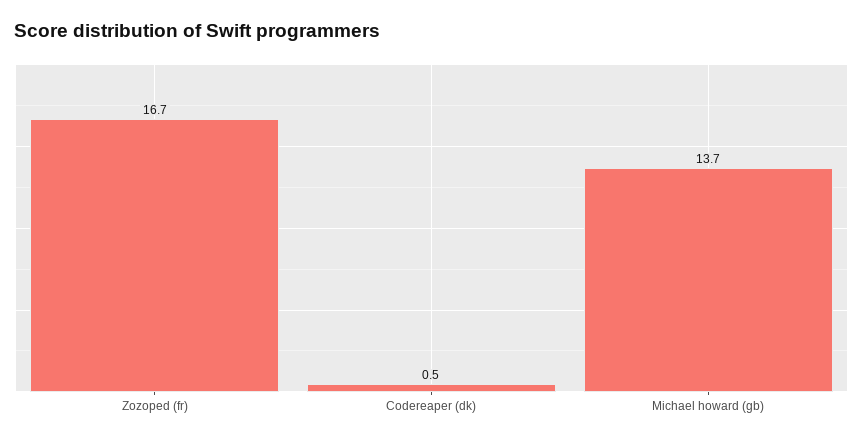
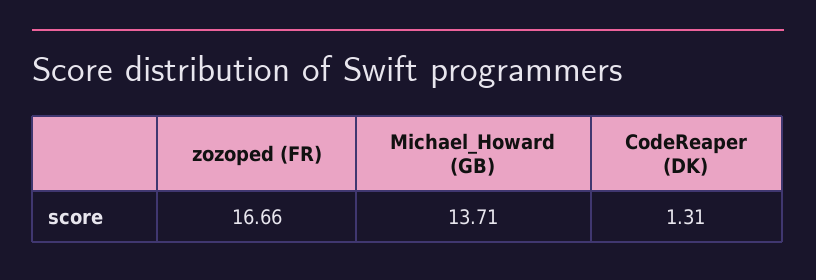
Codereaper (dk): 0.5 -> 1.31

